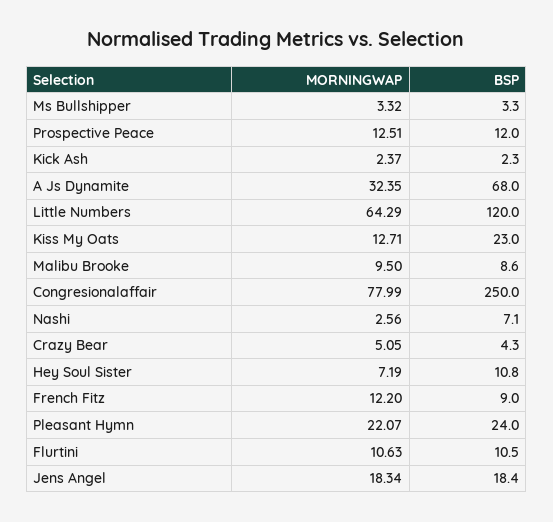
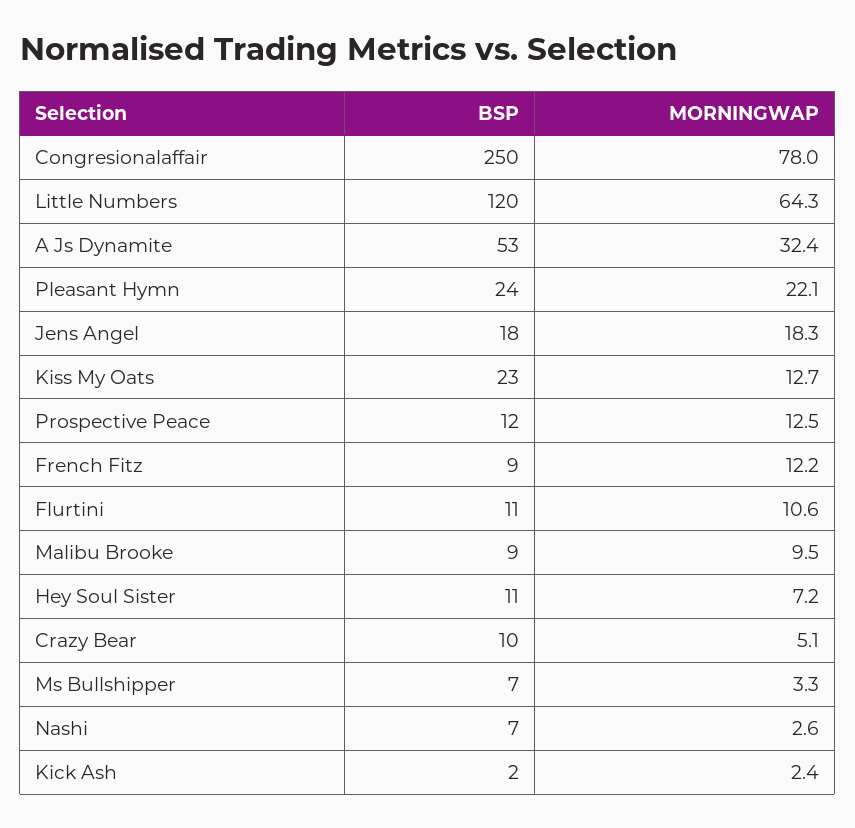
BSP, Ms Bullshipper: 3.3 -> 7
BSP, A Js Dynamite: 68 -> 53
BSP, Crazy Bear: 4.3 -> 10

